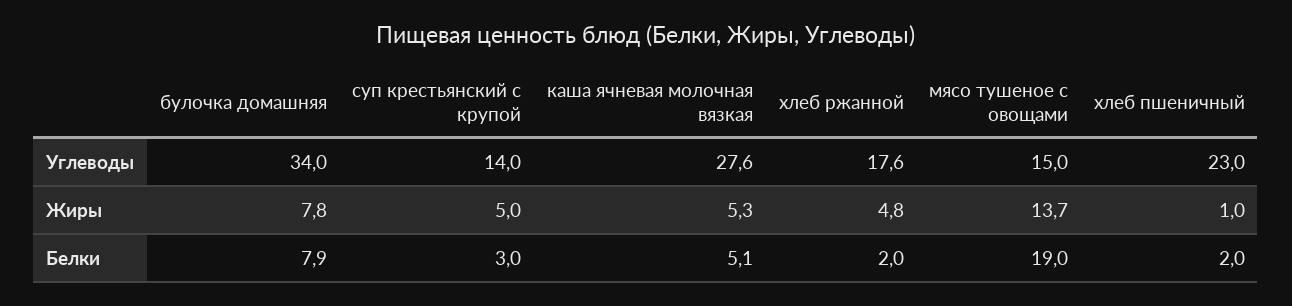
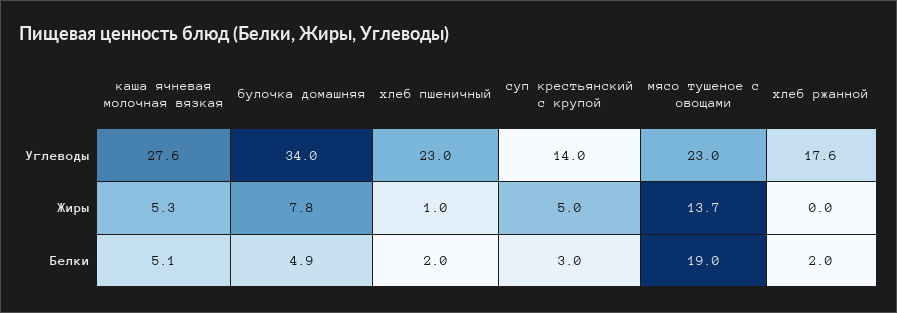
мясо тушеное с овощами, Углеводы: 15 -> 23
хлеб ржанной, Жиры: 4.8 -> 0
булочка домашняя, Белки: 7.9 -> 4.9

